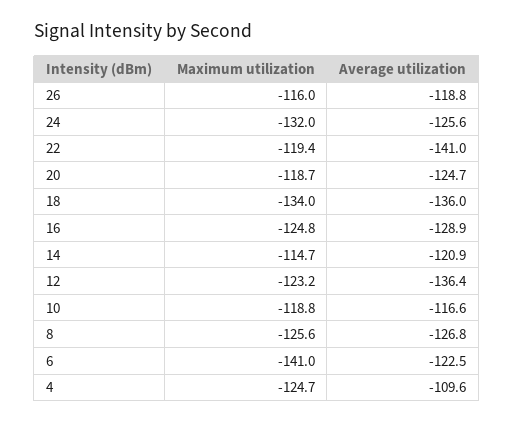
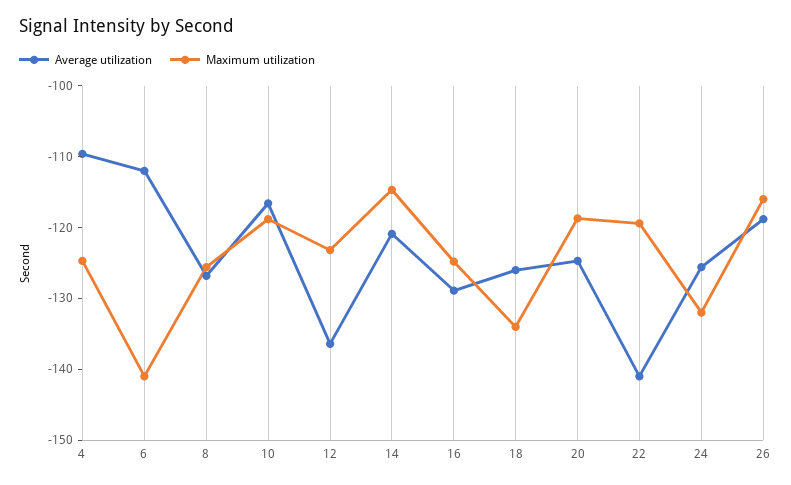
Average utilization, 18: -136 -> -126
Average utilization, 6: -122.5 -> -112

